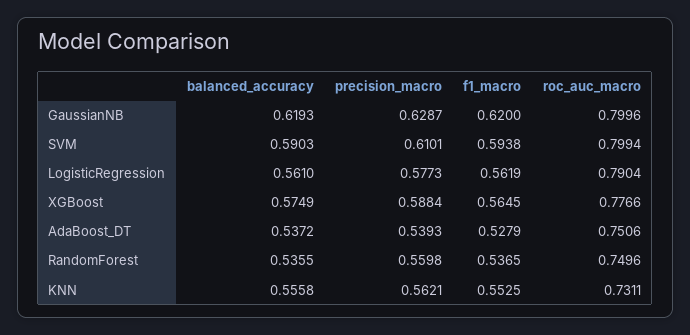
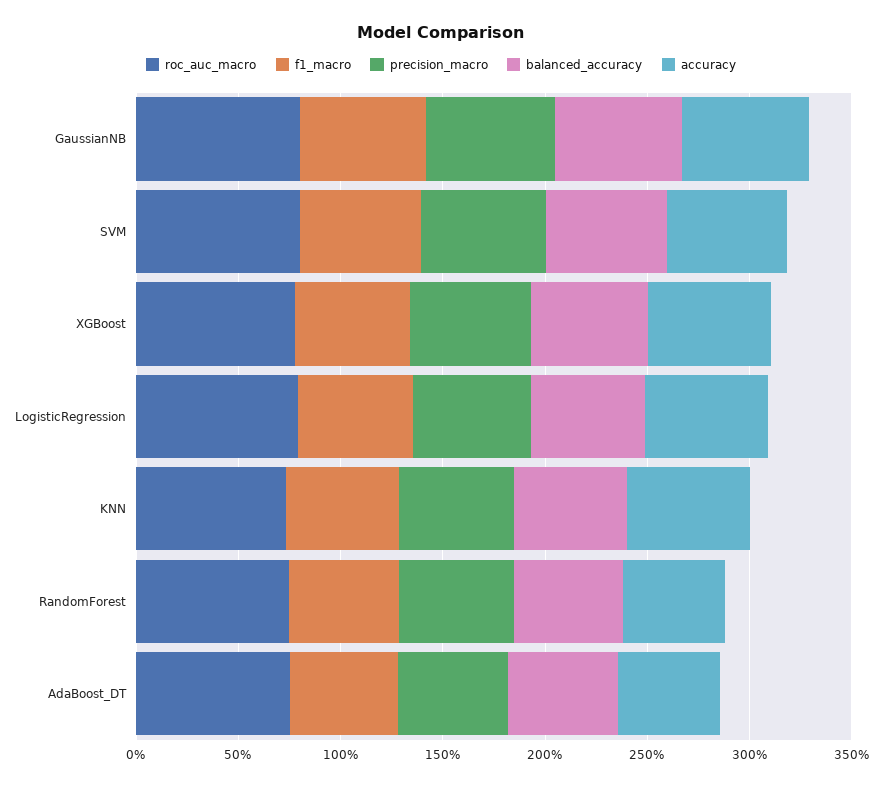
accuracy, GaussianNB: none -> 0.6
accuracy, SVM: none -> 0.6
accuracy, XGBoost: none -> 0.6
accuracy, LogisticRegression: none -> 0.6
accuracy, KNN: none -> 0.6
accuracy, RandomForest: none -> 0.5
accuracy, AdaBoost_DT: none -> 0.5

